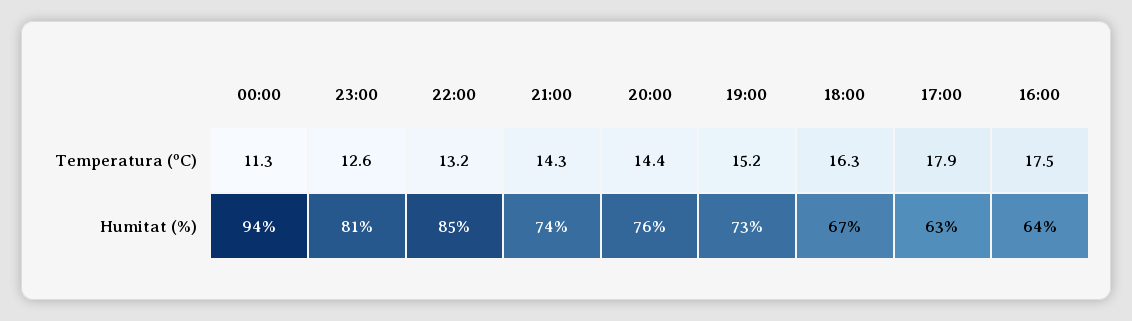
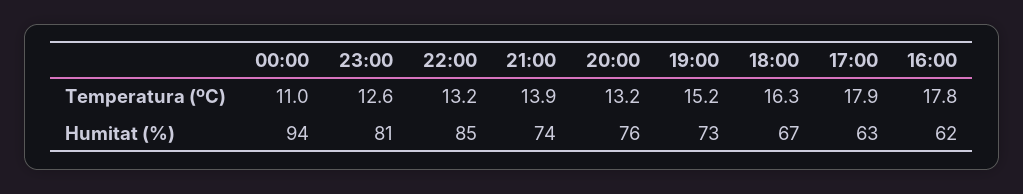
00:00, Temperatura (ºC): 11.3 -> 11
21:00, Temperatura (ºC): 14.3 -> 13.9
20:00, Temperatura (ºC): 14.4 -> 13.2
16:00, Temperatura (ºC): 17.5 -> 17.8
16:00, Humitat (%): 64 -> 62

